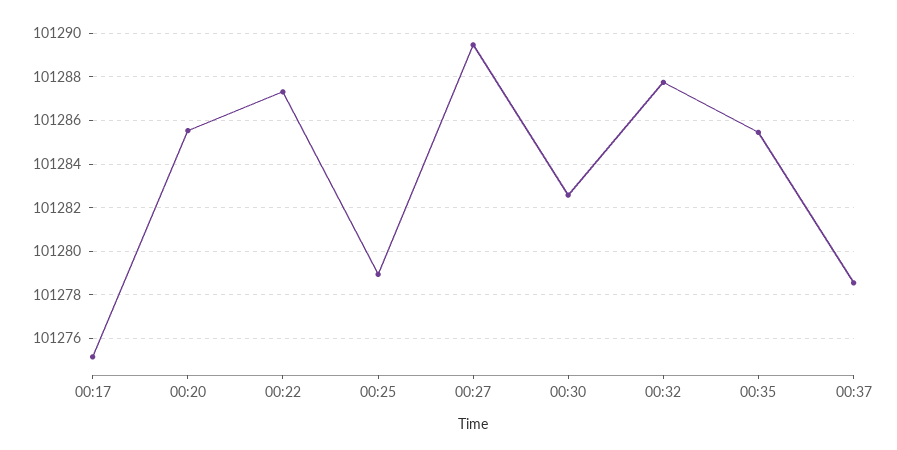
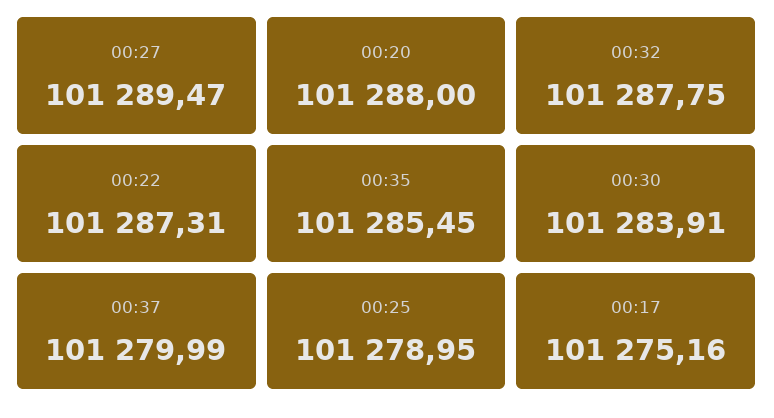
00:20: 101285.5 -> 101288
00:30: 101282.5 -> 101283.91
00:37: 101278.5 -> 101279.99

